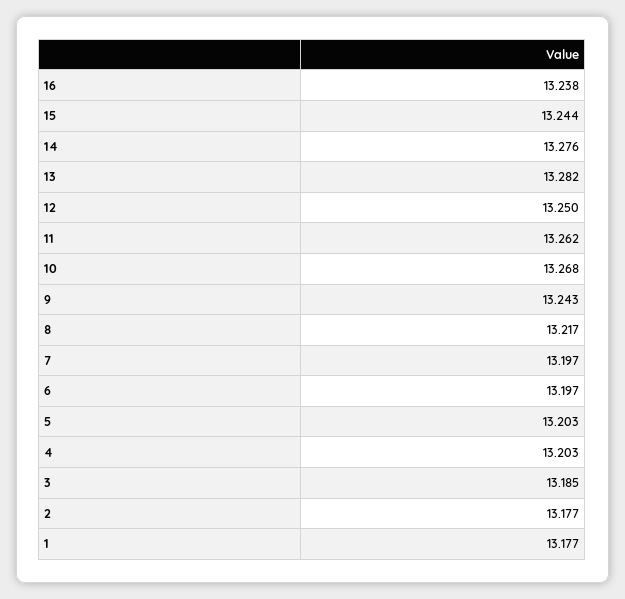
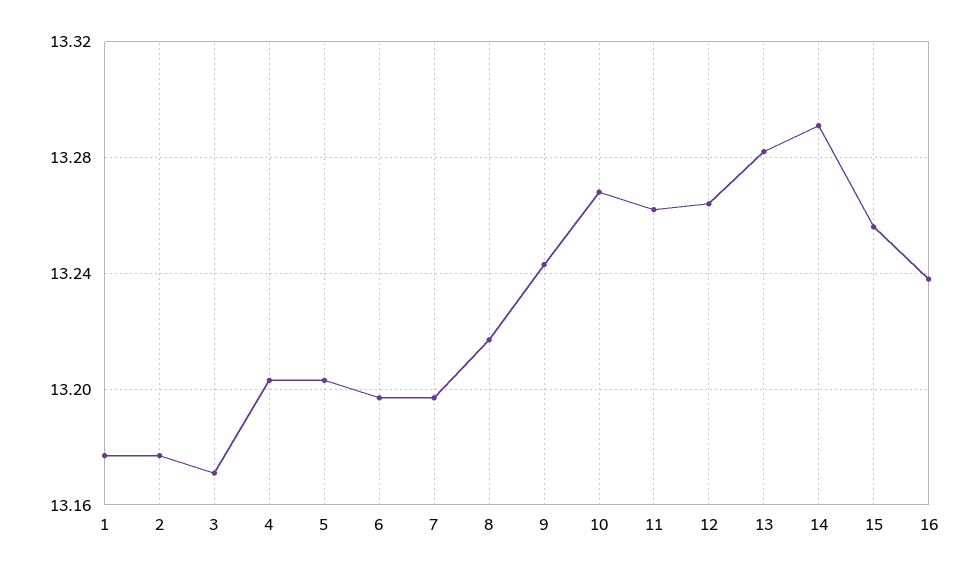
15: 13.244 -> 13.255
14: 13.276 -> 13.29
12: 13.25 -> 13.265
3: 13.185 -> 13.17

